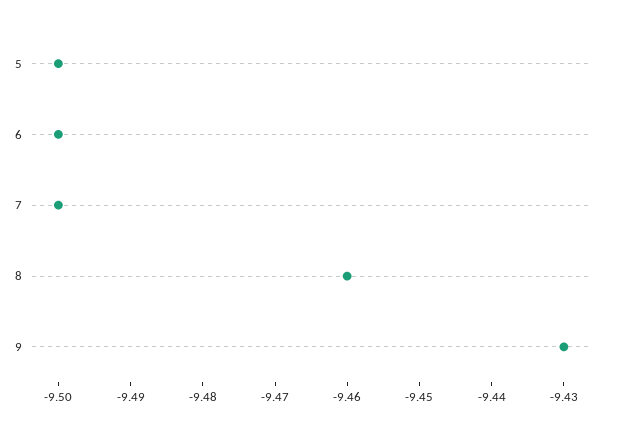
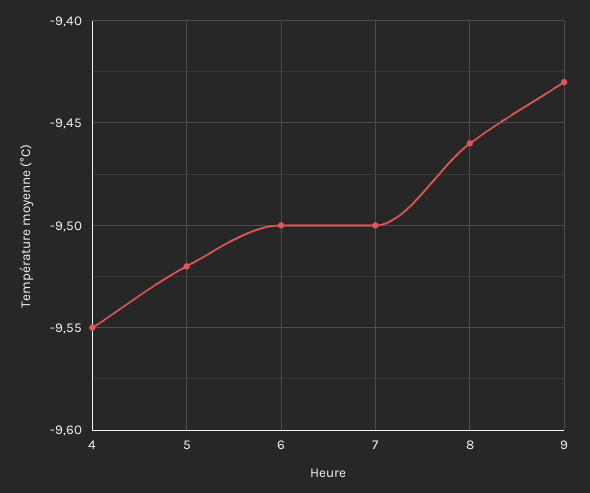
5: -9.5 -> -9.52
4: none -> -9.55

